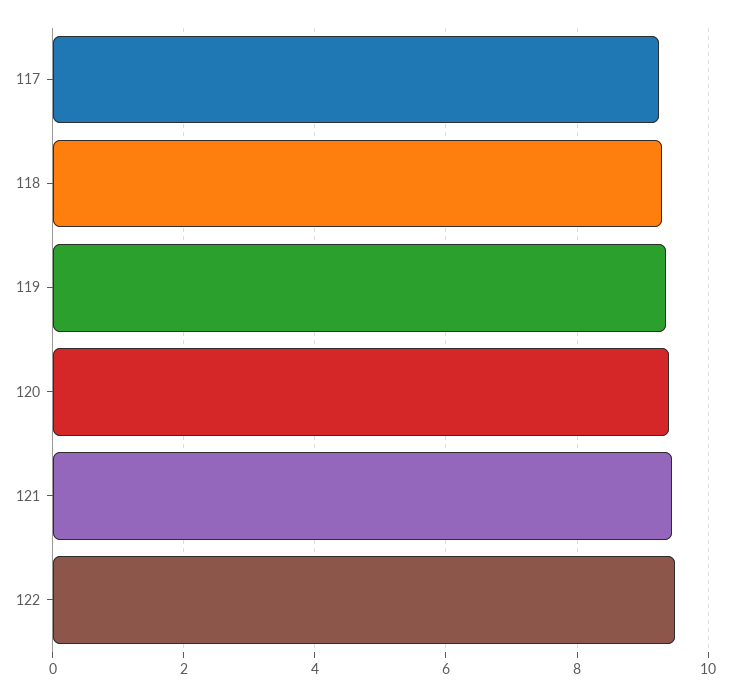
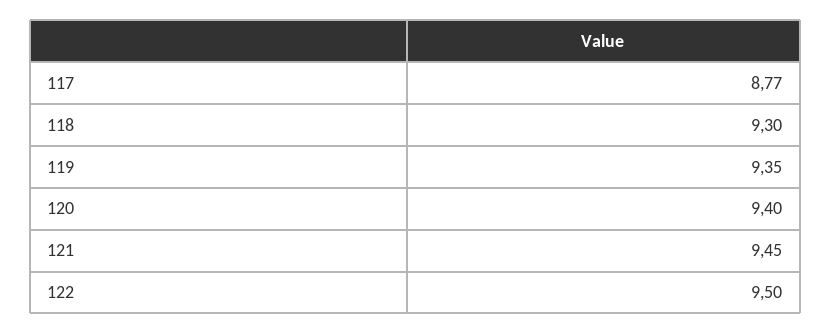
117: 9.2 -> 8.77

